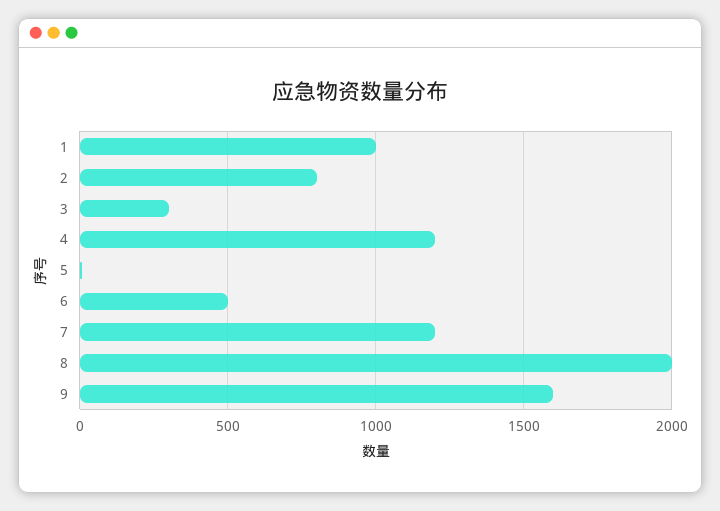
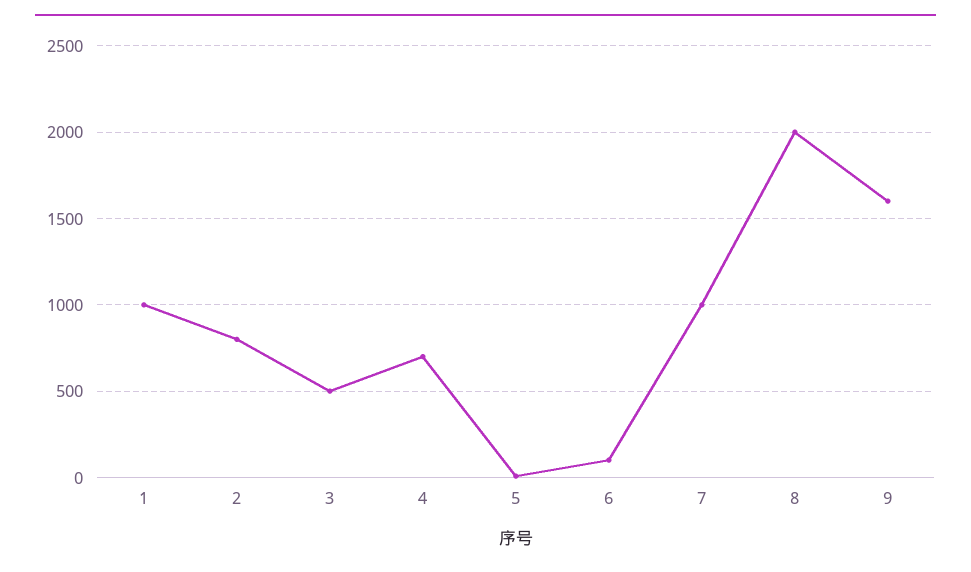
3: 300 -> 500
4: 1200 -> 700
6: 500 -> 100
7: 1200 -> 1000

